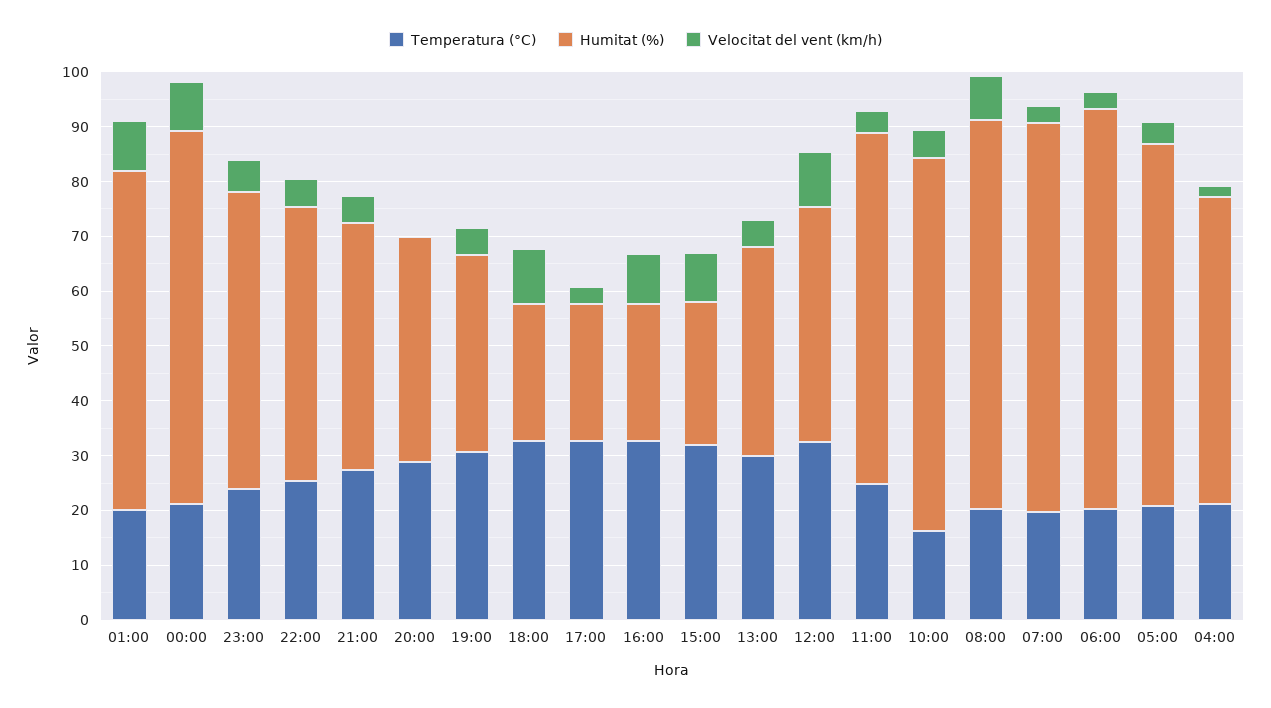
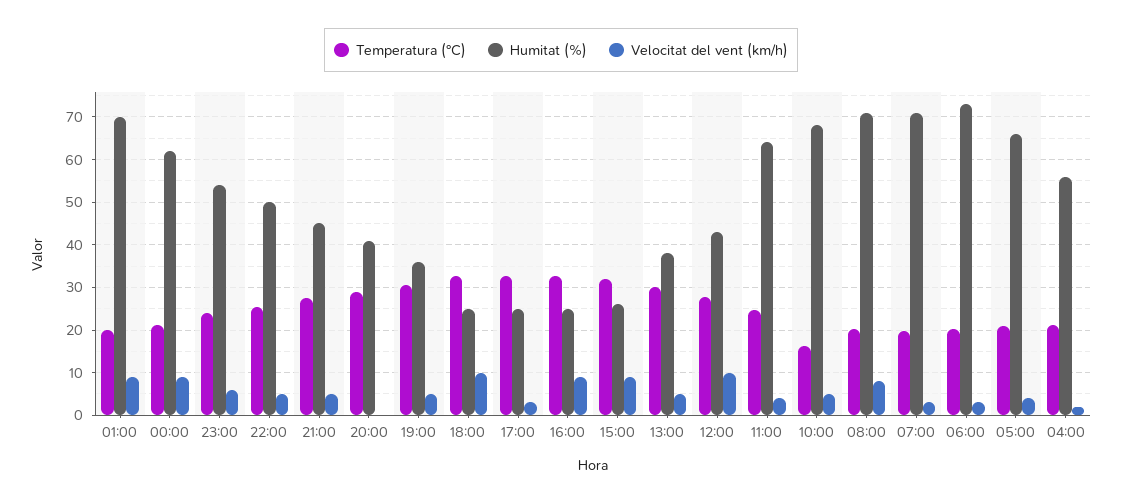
Humitat (%), 01:00: 62 -> 70
Humitat (%), 00:00: 68 -> 62
Temperatura (°C), 12:00: 32 -> 28

